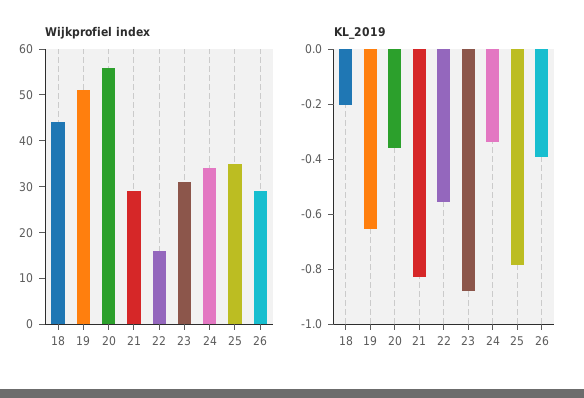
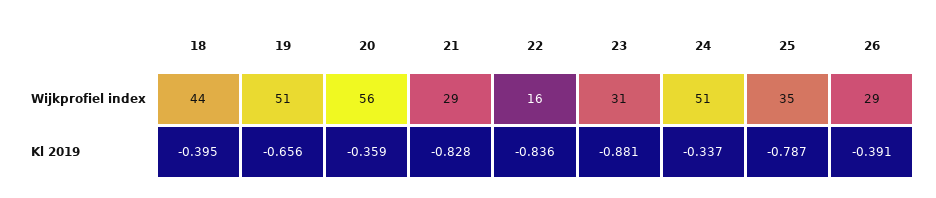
Wijkprofiel index, 24: 35 -> 51
KL_2019, 18: -0.2 -> -0.395
KL_2019, 22: -0.55 -> -0.836

